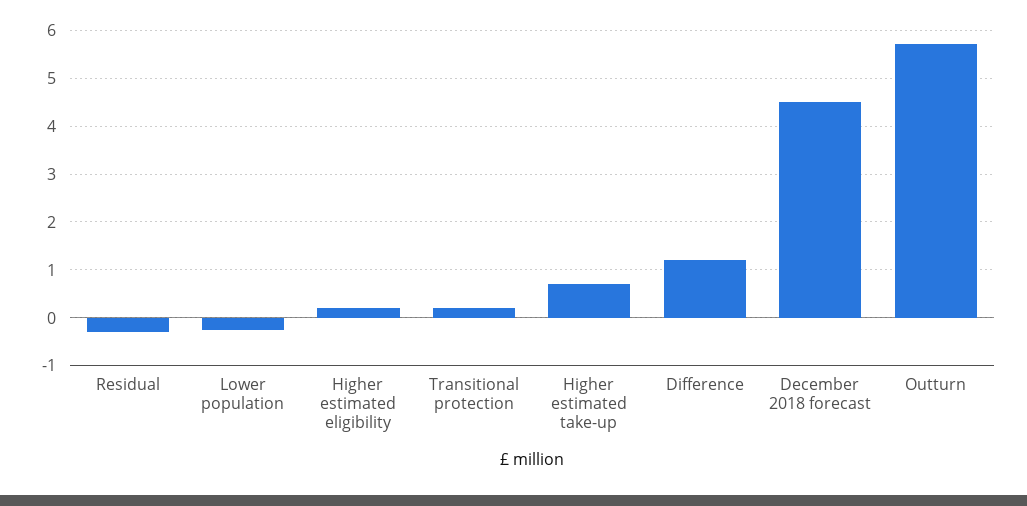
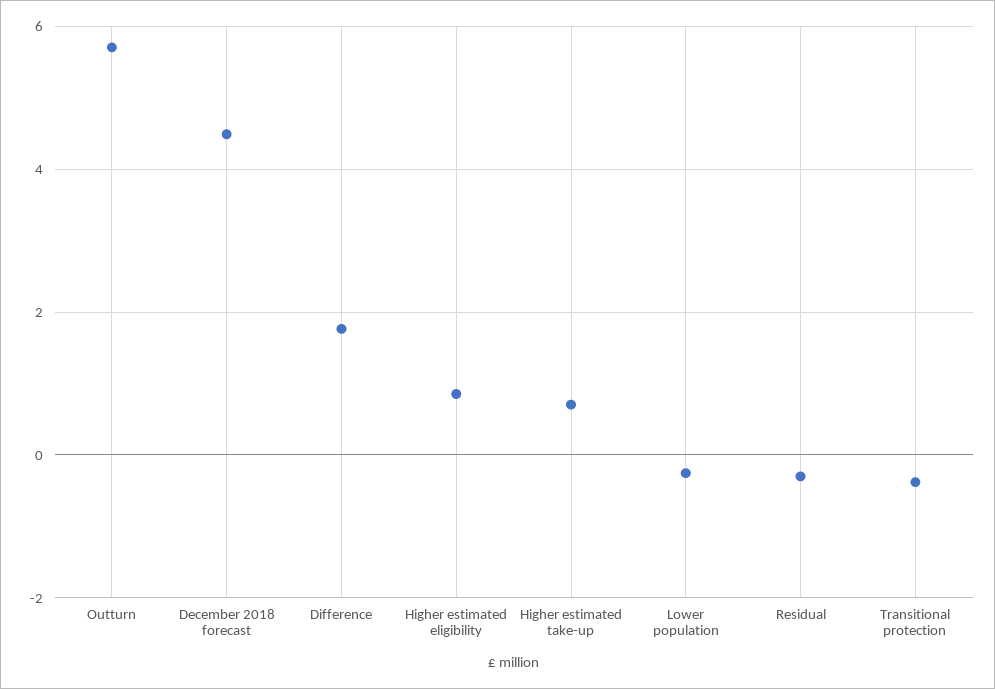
Higher estimated eligibility: 0.2 -> 0.8
Transitional protection: 0.2 -> -0.4
Difference: 1.2 -> 1.8

